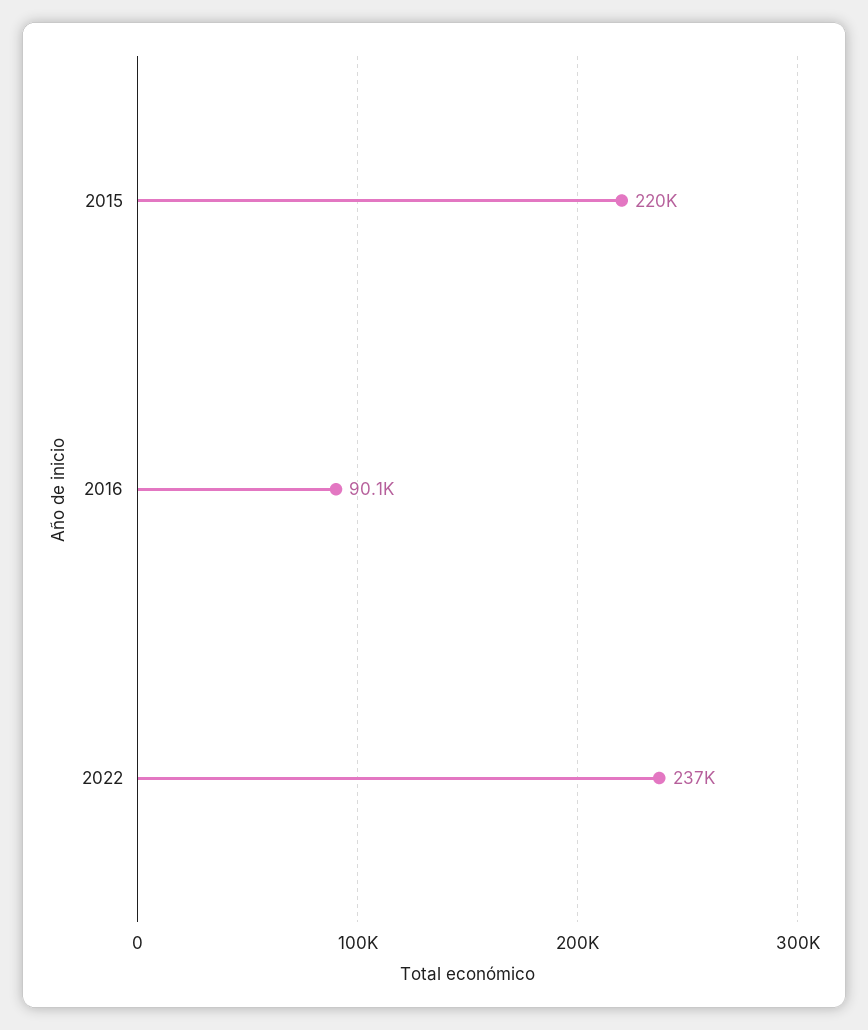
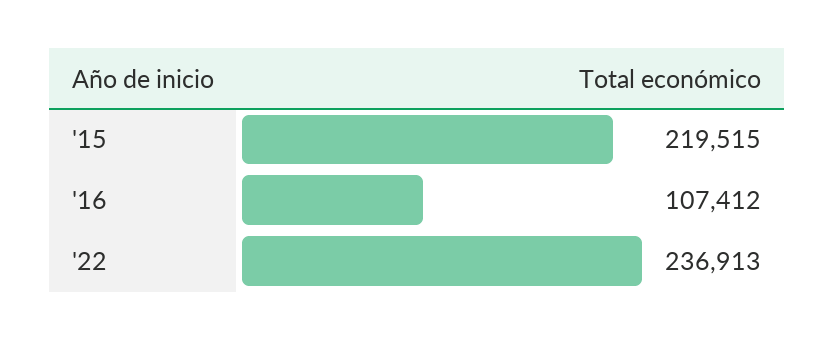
2016: 90100 -> 107412

